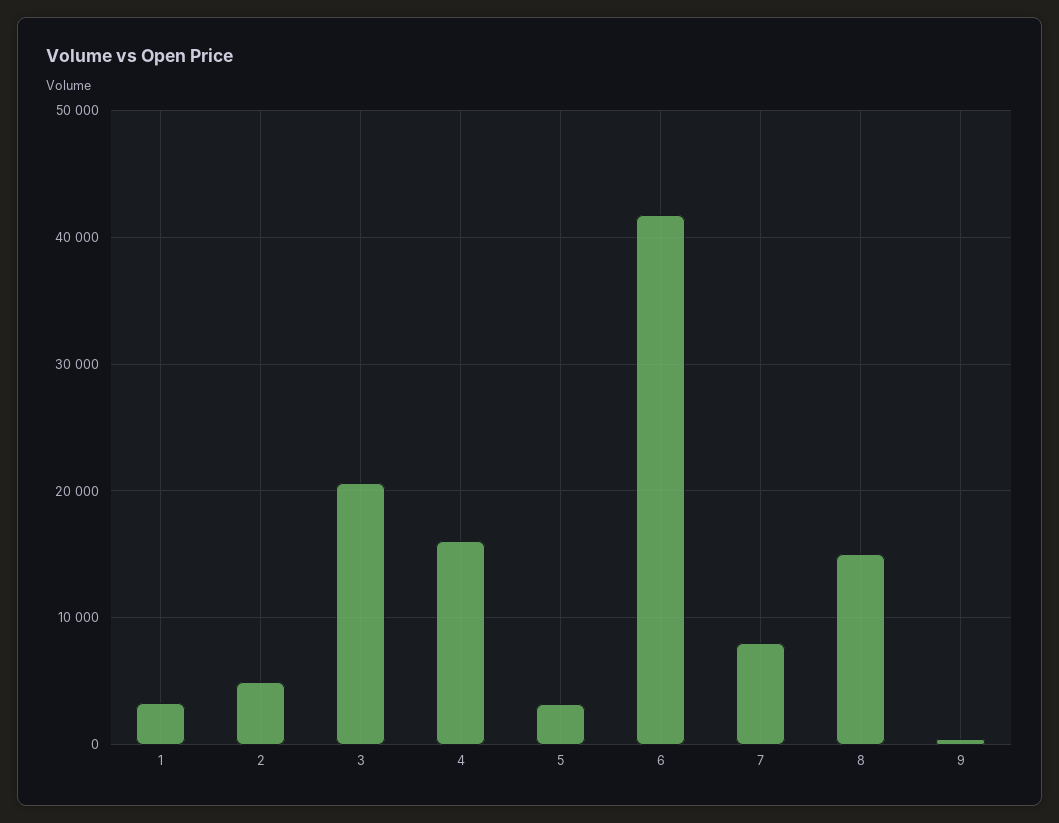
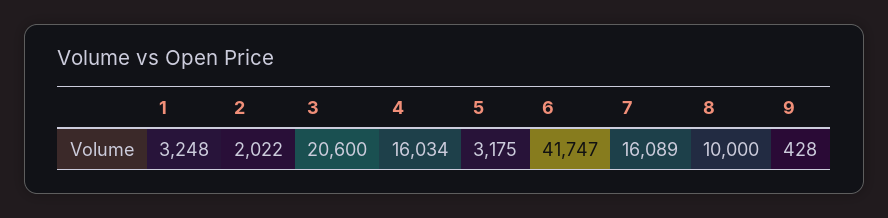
2: 5000 -> 2022
7: 8000 -> 16089
8: 15000 -> 10000

